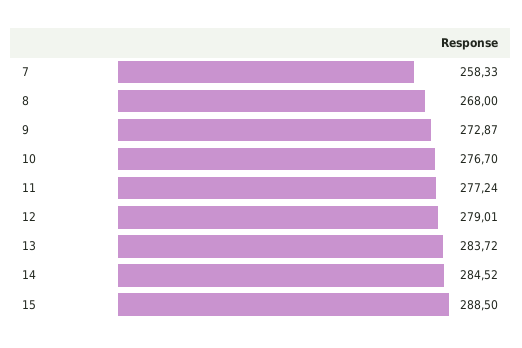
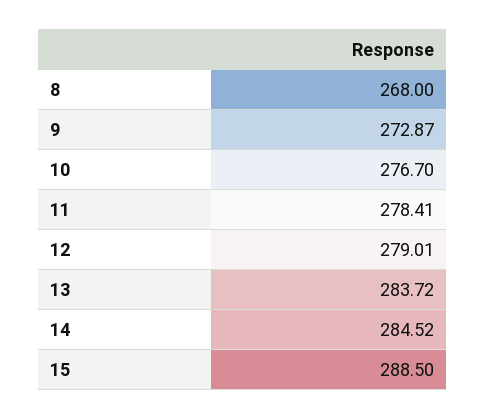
7: 258.33 -> none
11: 277.24 -> 278.41

